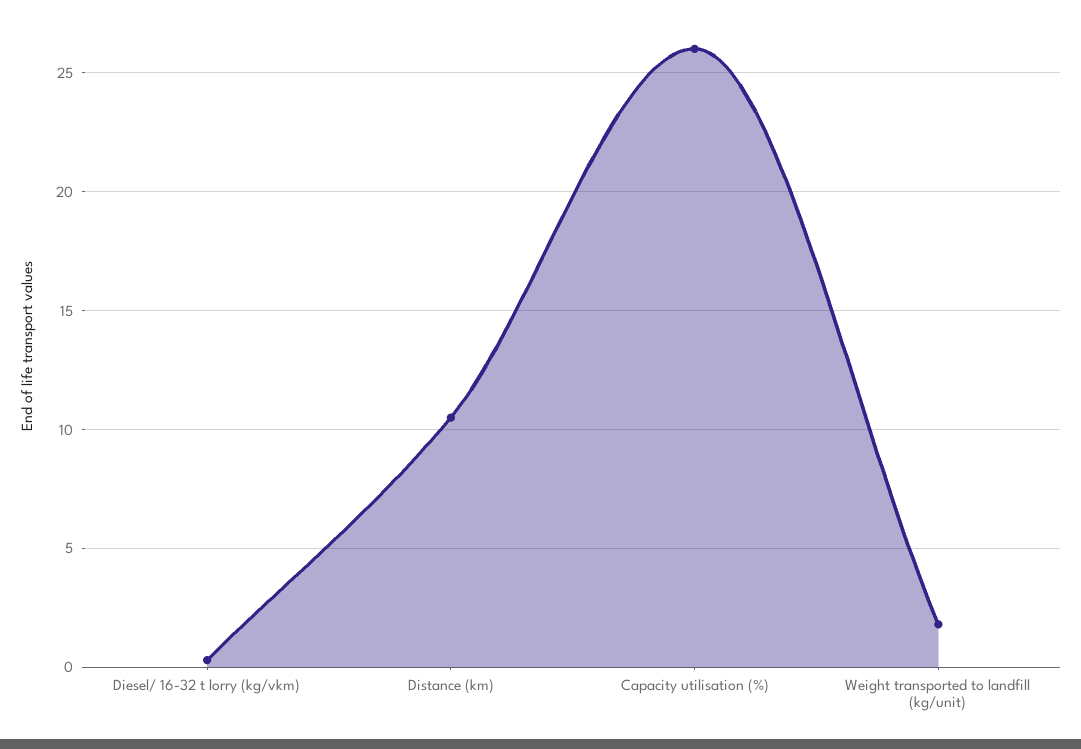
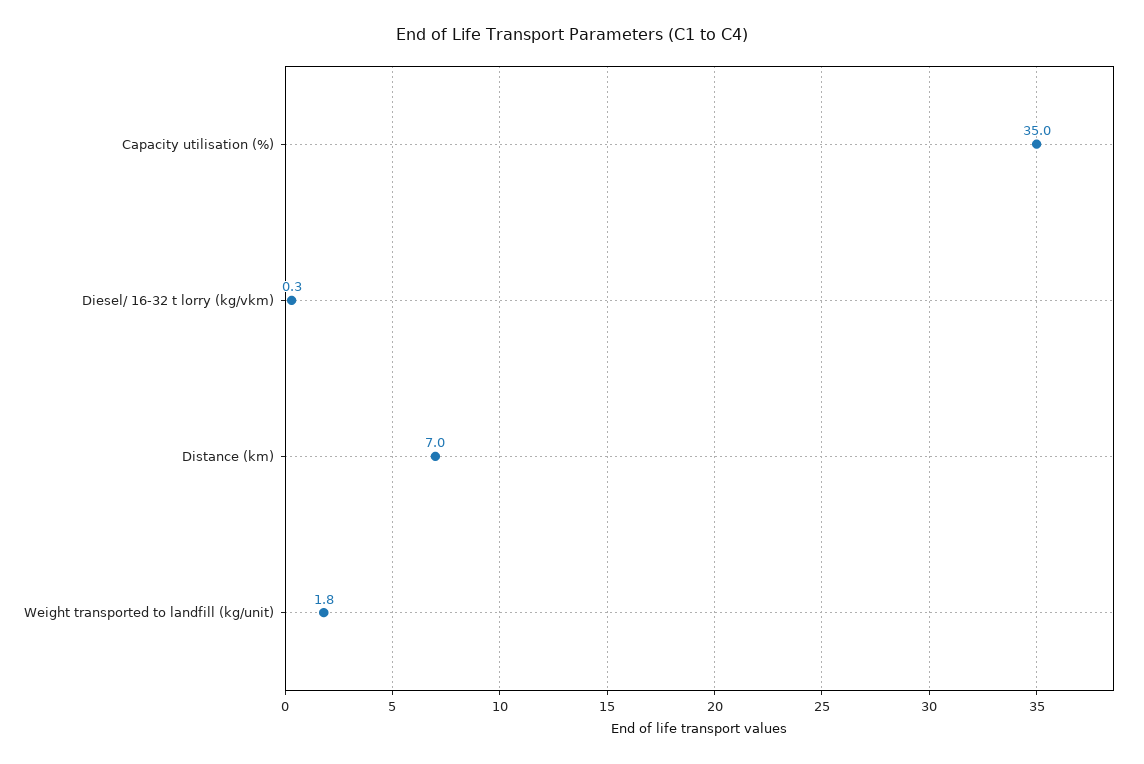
Distance (km): 10.5 -> 7
Capacity utilisation (%): 26 -> 35

